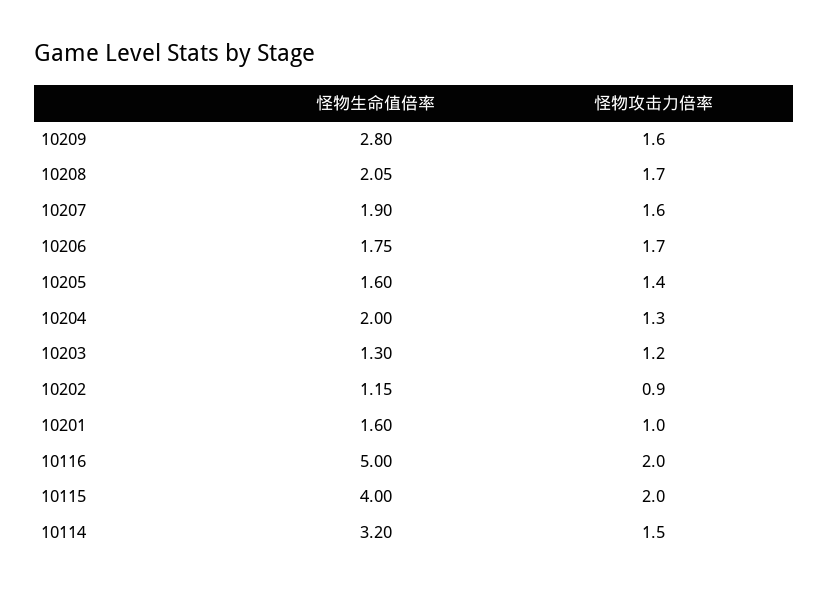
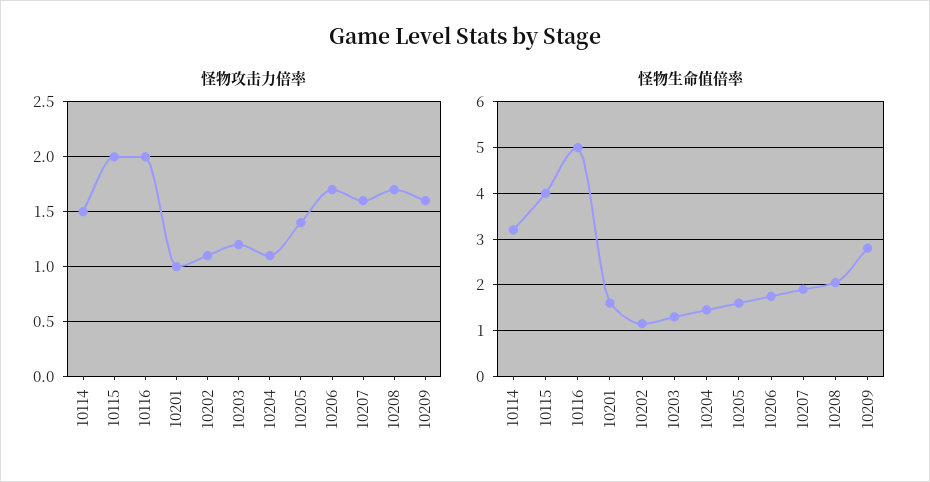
怪物生命值倍率, 10204: 2 -> 1.4
怪物攻击力倍率, 10204: 1.3 -> 1.1
怪物攻击力倍率, 10202: 0.9 -> 1.1

